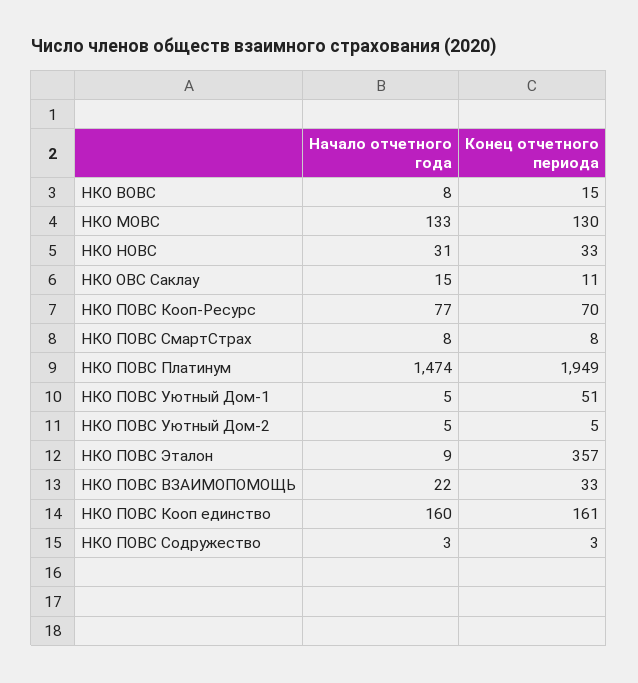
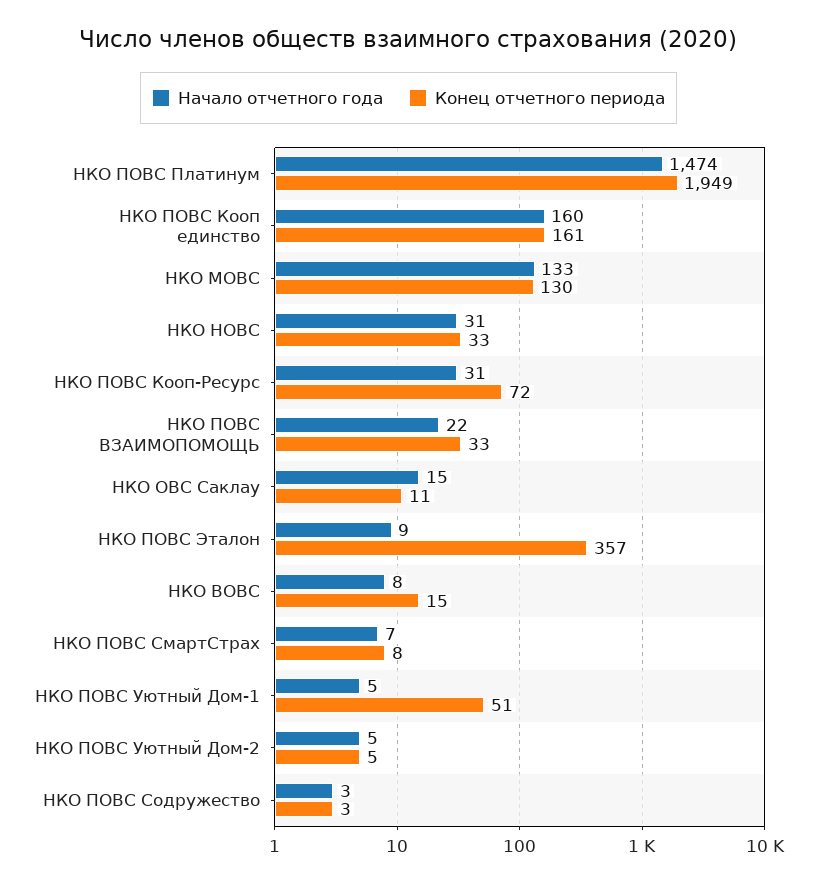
Начало отчетного года, НКО ПОВС Кооп-Ресурс: 77 -> 31
Конец отчетного периода, НКО ПОВС Кооп-Ресурс: 70 -> 72
Начало отчетного года, НКО ПОВС СмартСтрах: 8 -> 7

